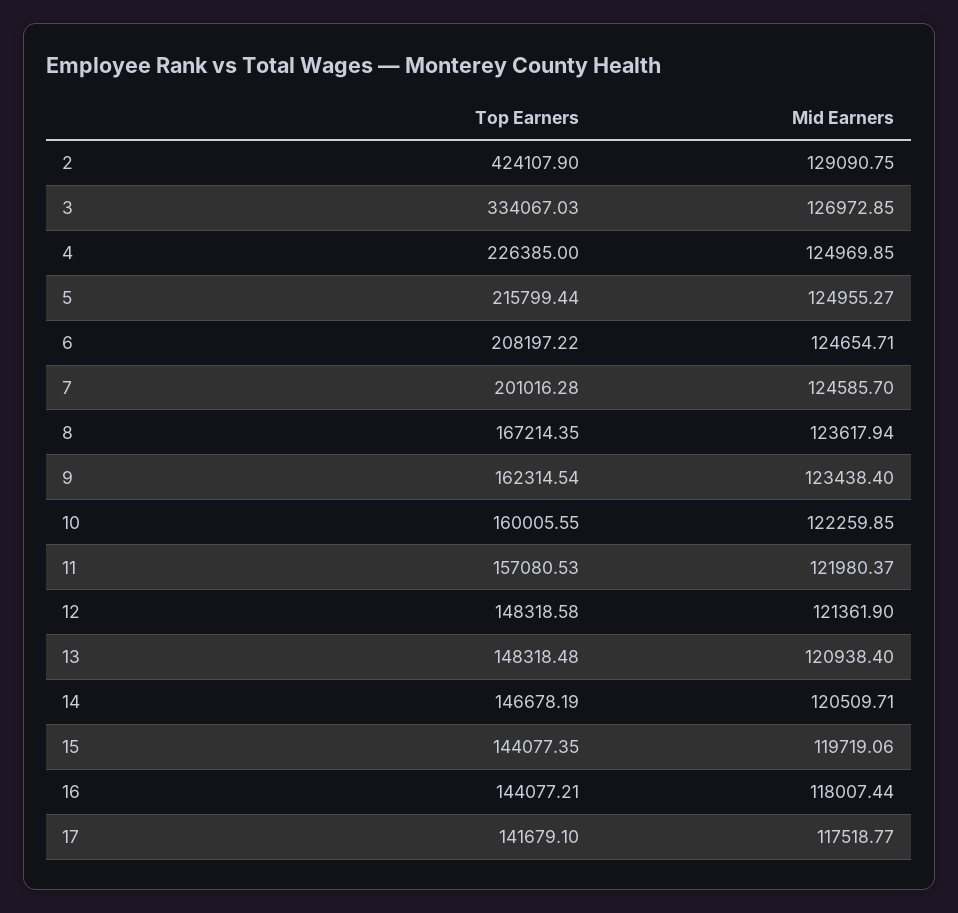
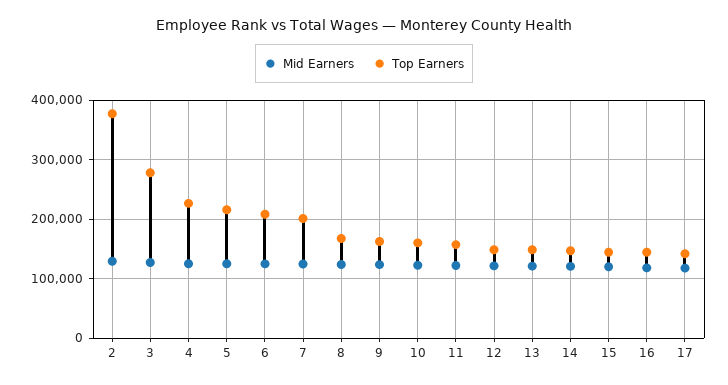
Top Earners, 2: 424107.9 -> 380000
Top Earners, 3: 334067.03 -> 280000

